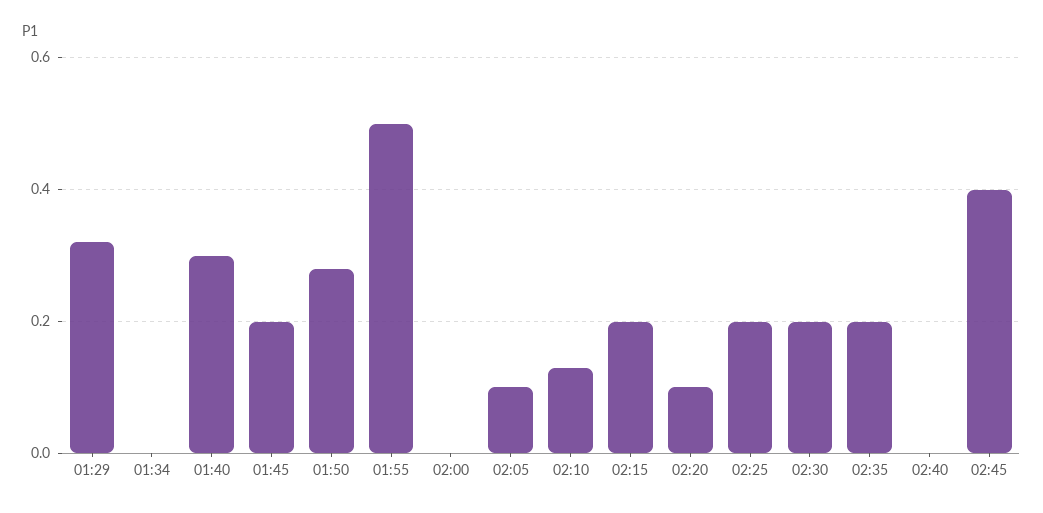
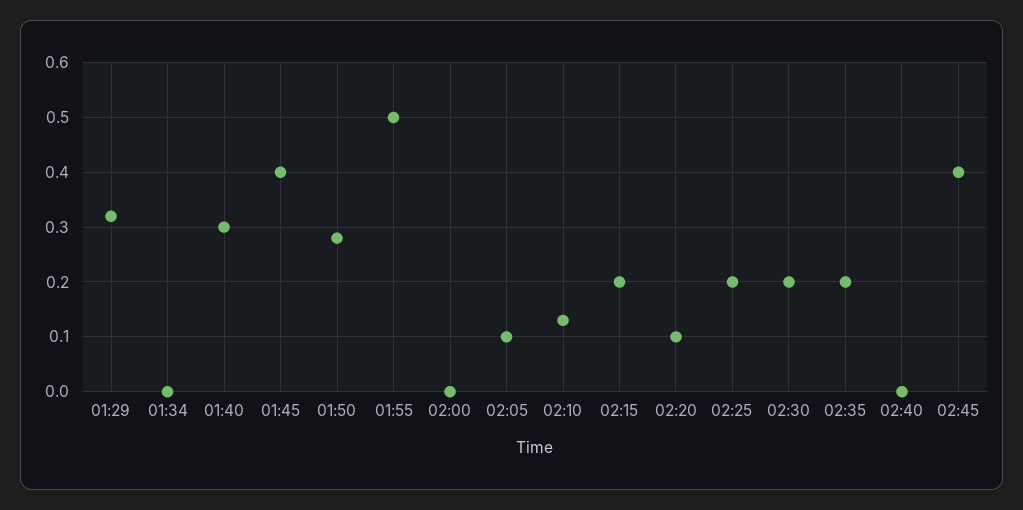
01:45: 0.2 -> 0.4

